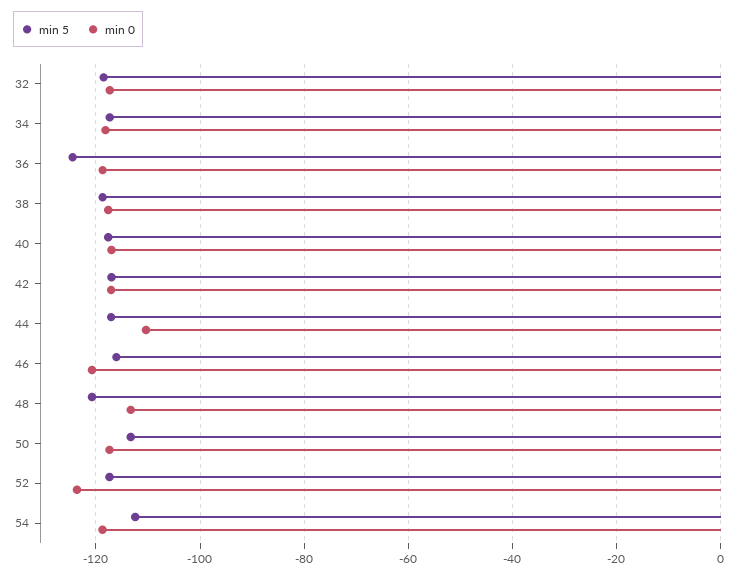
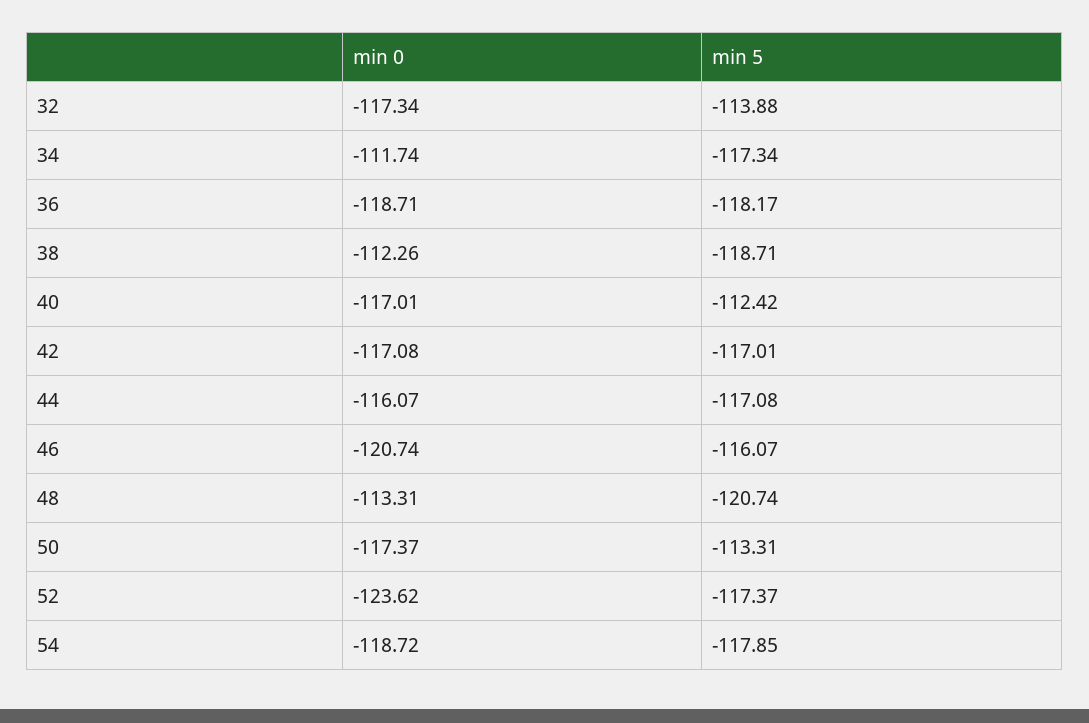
min 5, 32: -118 -> -113.88
min 0, 34: -118 -> -111.74
min 5, 36: -124 -> -118.17
min 0, 38: -118 -> -112.26
min 5, 40: -118 -> -112.42
min 0, 44: -110 -> -116.07
min 5, 54: -112 -> -117.85

